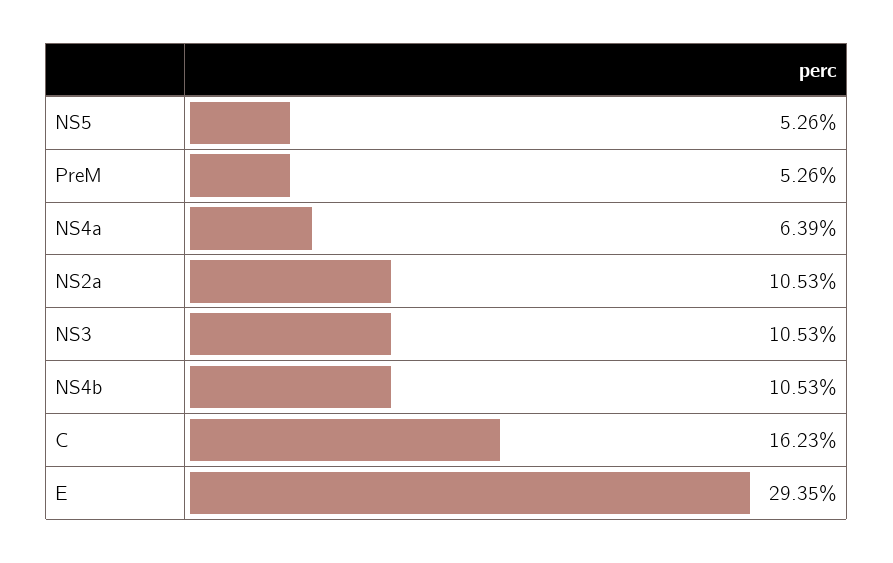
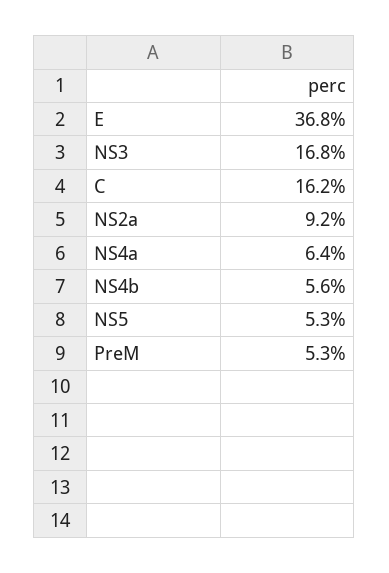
NS2a: 10.53 -> 9.2
NS3: 10.53 -> 16.8
NS4b: 10.53 -> 5.6
E: 29.35 -> 36.8

